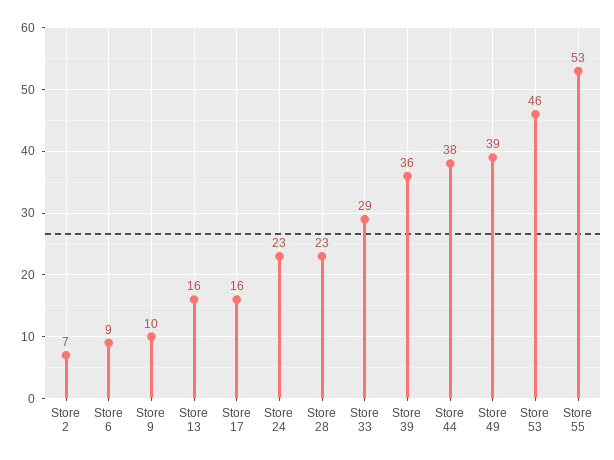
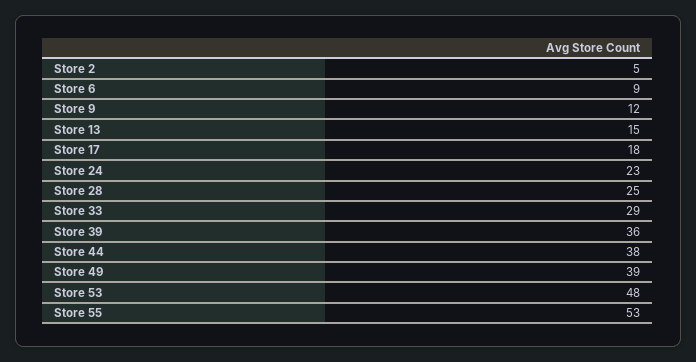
Store 2: 7 -> 5
Store 9: 10 -> 12
Store 13: 16 -> 15
Store 17: 16 -> 18
Store 28: 23 -> 25
Store 53: 46 -> 48

